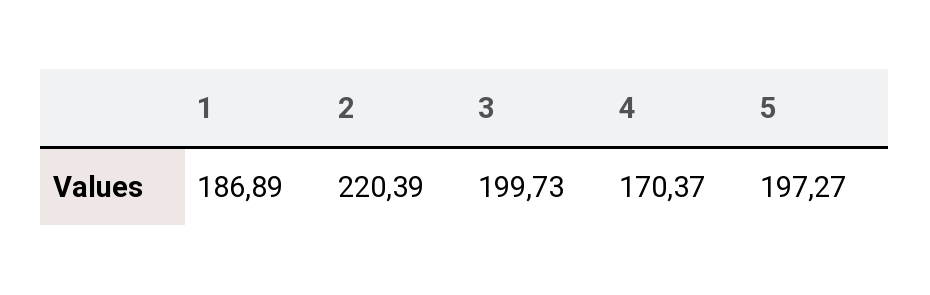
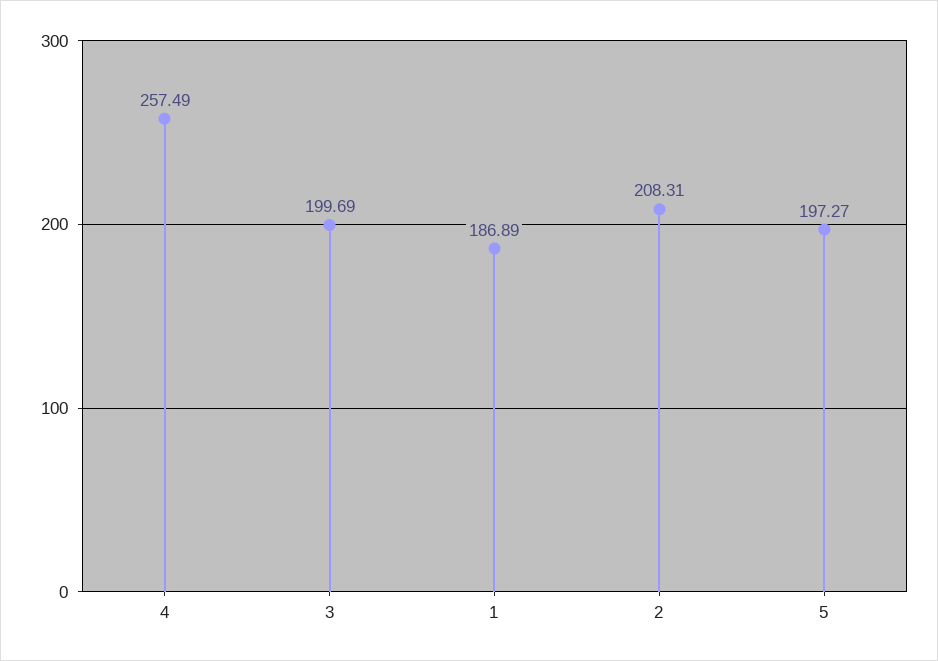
2: 220.39 -> 208.31
3: 199.73 -> 199.69
4: 170.37 -> 257.49

